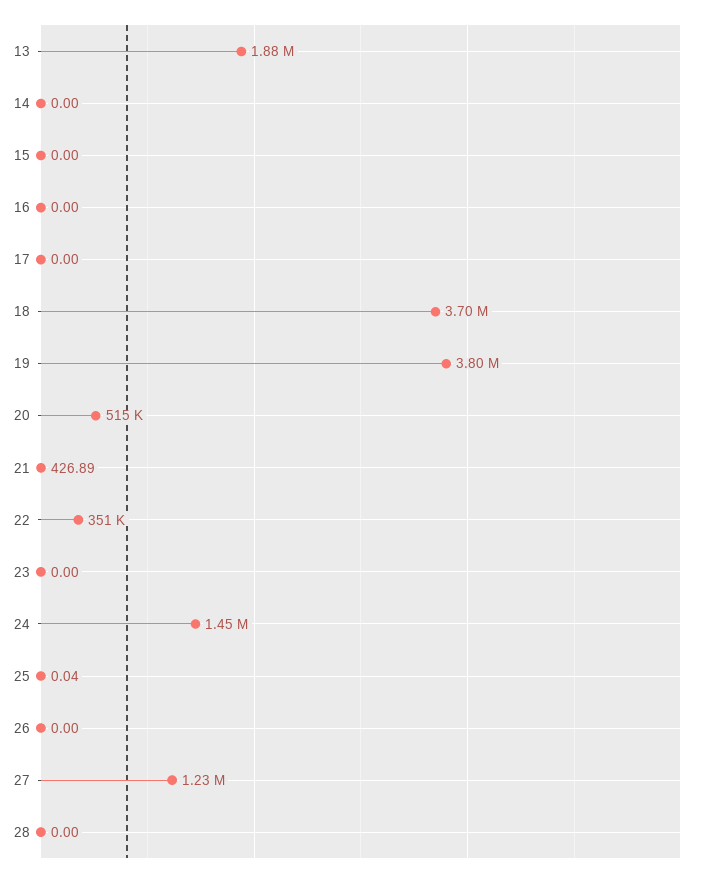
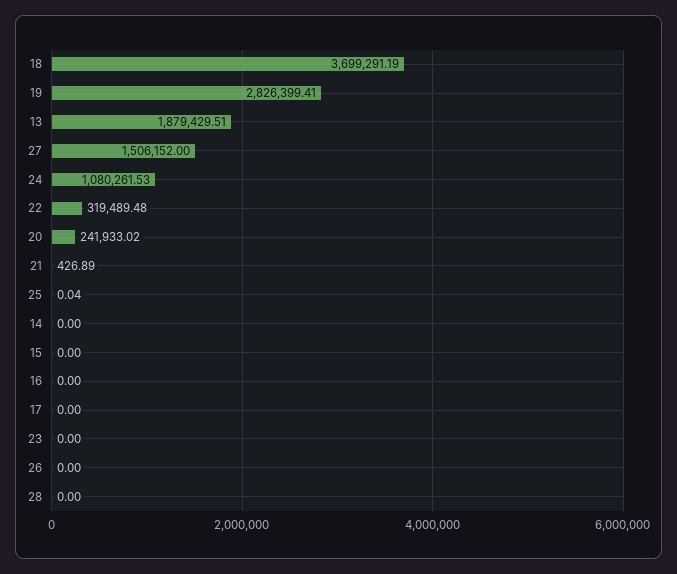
19: 3800000 -> 2826399.41
20: 515000 -> 241933.02
22: 351000 -> 319489.48
24: 1450000 -> 1080261.53
27: 1230000 -> 1506152

